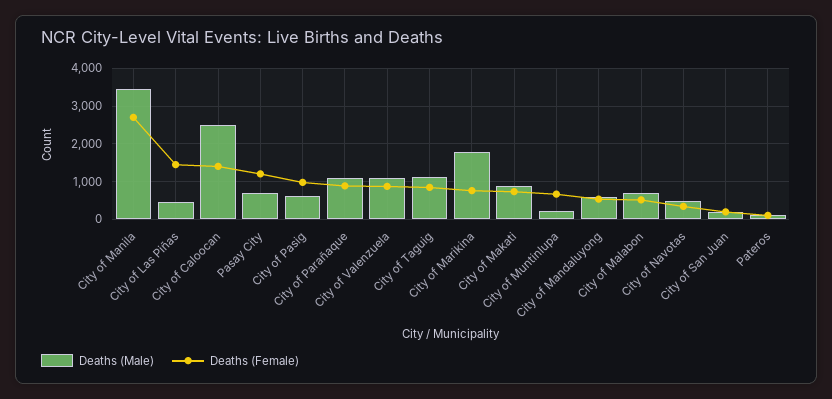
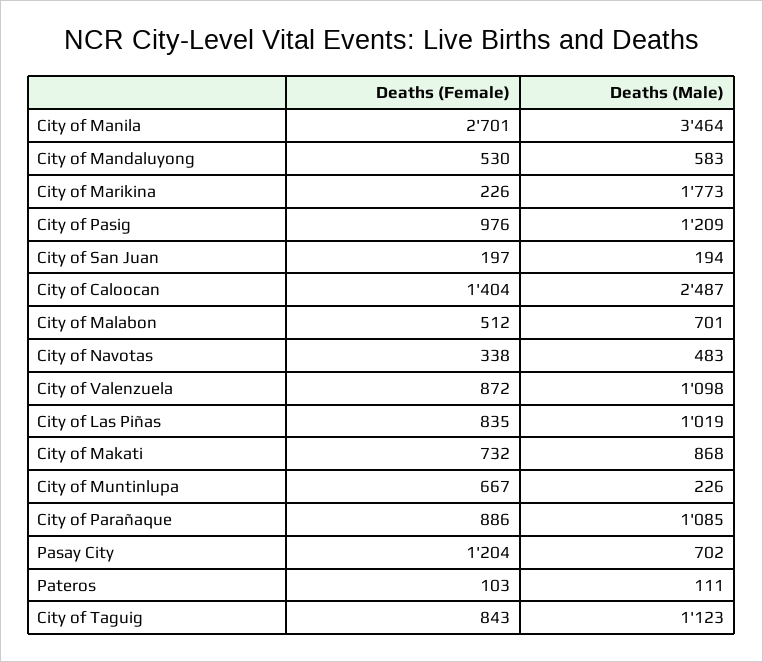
Deaths (Male), City of Las Piñas: 400 -> 1019
Deaths (Female), City of Las Piñas: 1400 -> 835
Deaths (Male), City of Pasig: 600 -> 1209
Deaths (Female), City of Marikina: 800 -> 226

